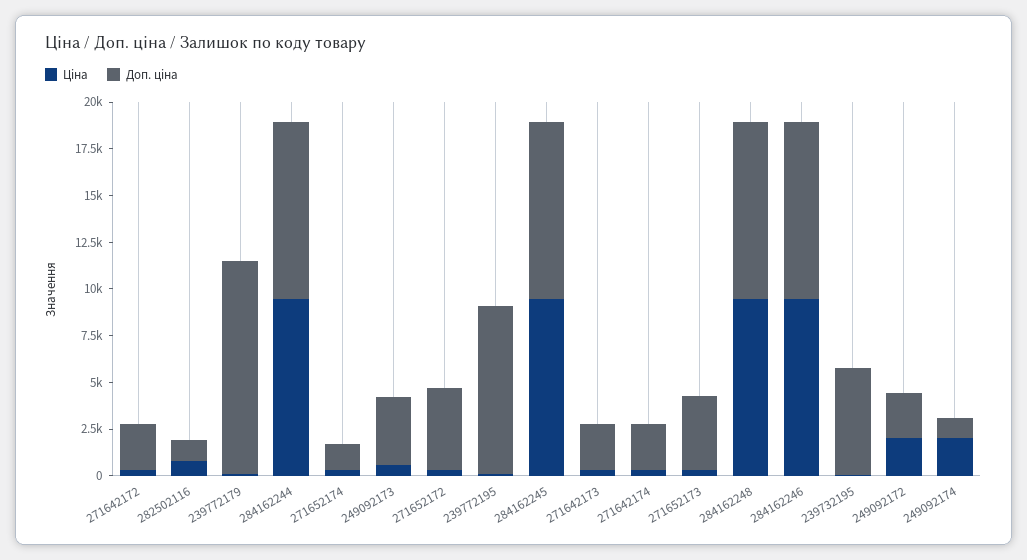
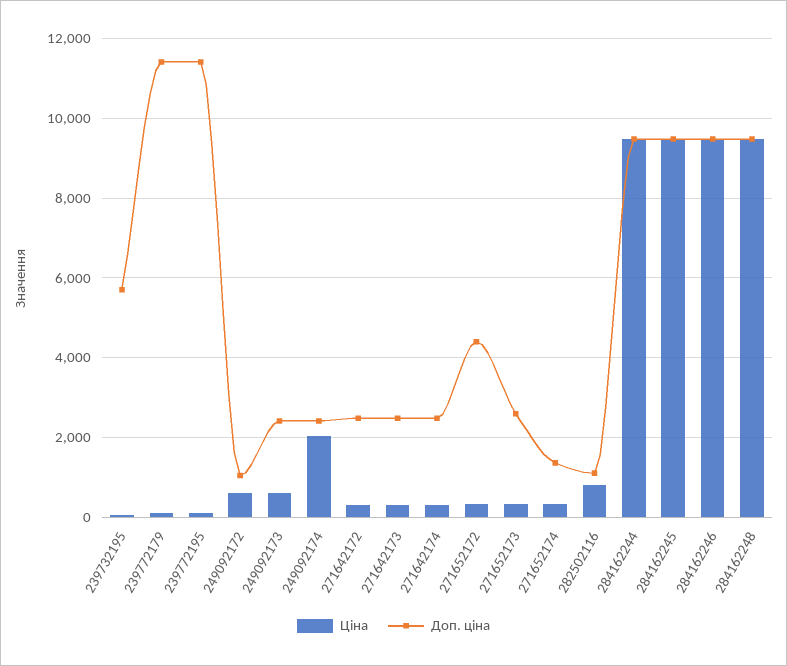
Доп. ціна, 249092173: 3500 -> 2400
Доп. ціна, 239772195: 9000 -> 11400
Доп. ціна, 271652173: 4000 -> 2600
Ціна, 249092172: 2000 -> 600
Доп. ціна, 249092172: 2500 -> 1000
Доп. ціна, 249092174: 1000 -> 2400

